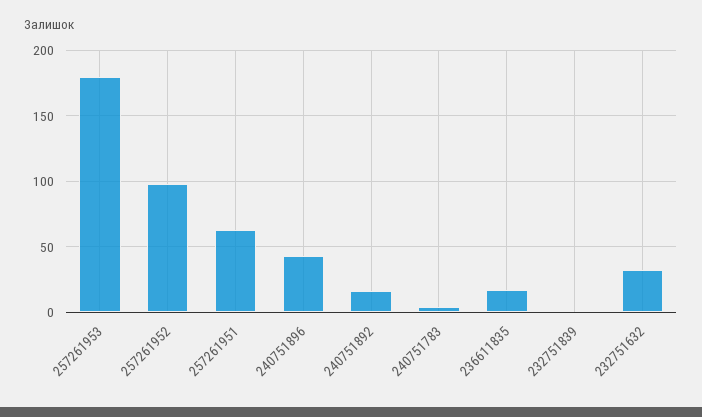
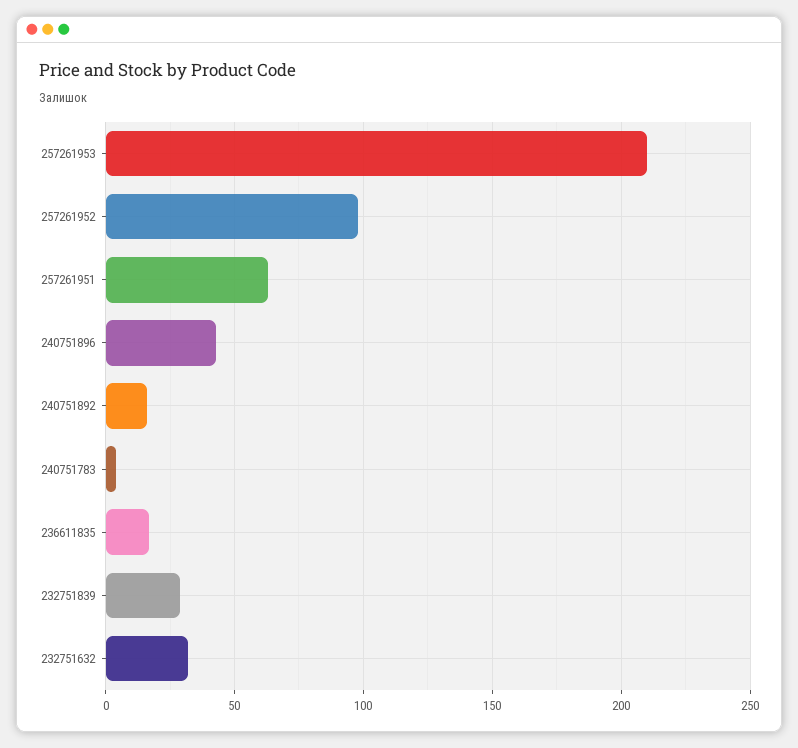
257261953: 180 -> 210
232751839: 0 -> 30

